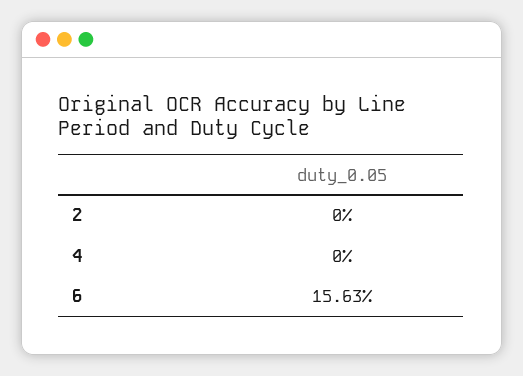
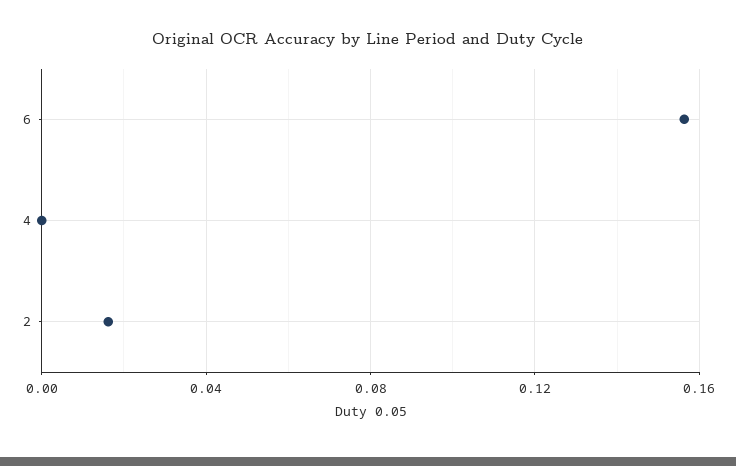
2: 0 -> 0.015

